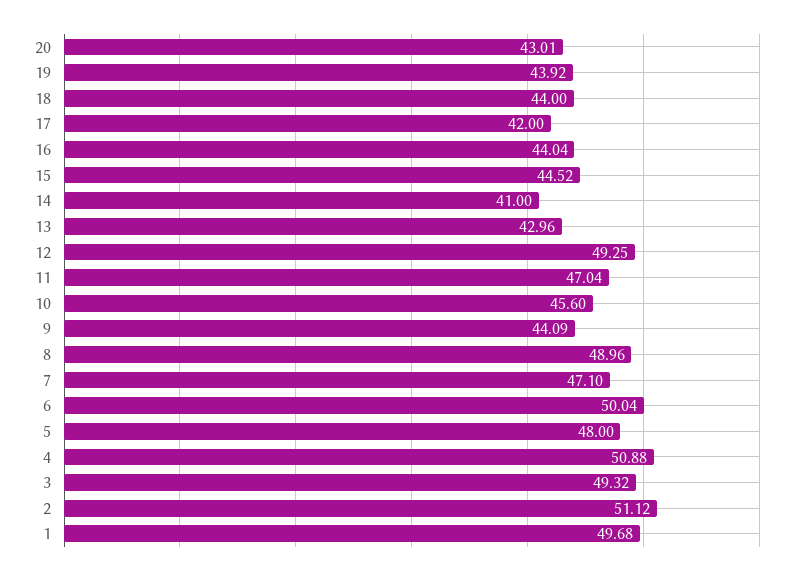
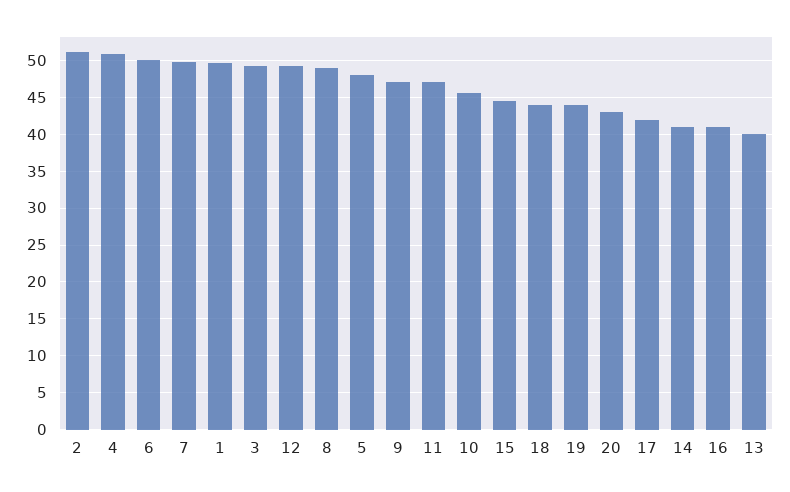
16: 44.04 -> 41
13: 42.96 -> 40
9: 44.09 -> 47
7: 47.1 -> 50

